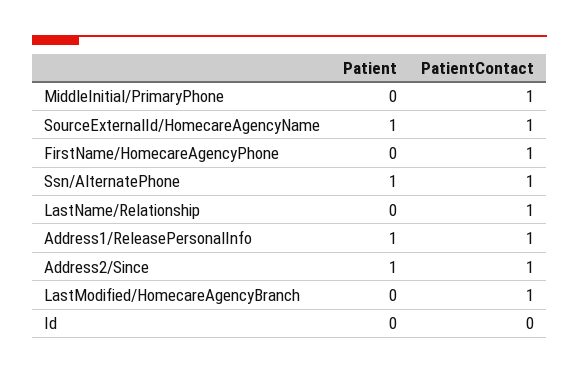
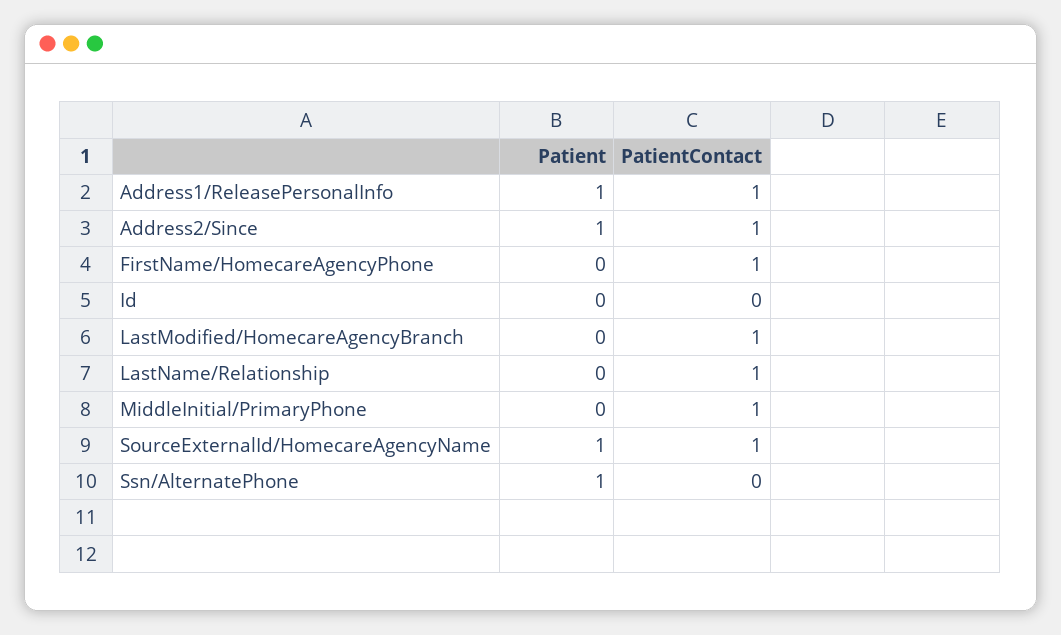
PatientContact, Ssn/AlternatePhone: 1 -> 0

